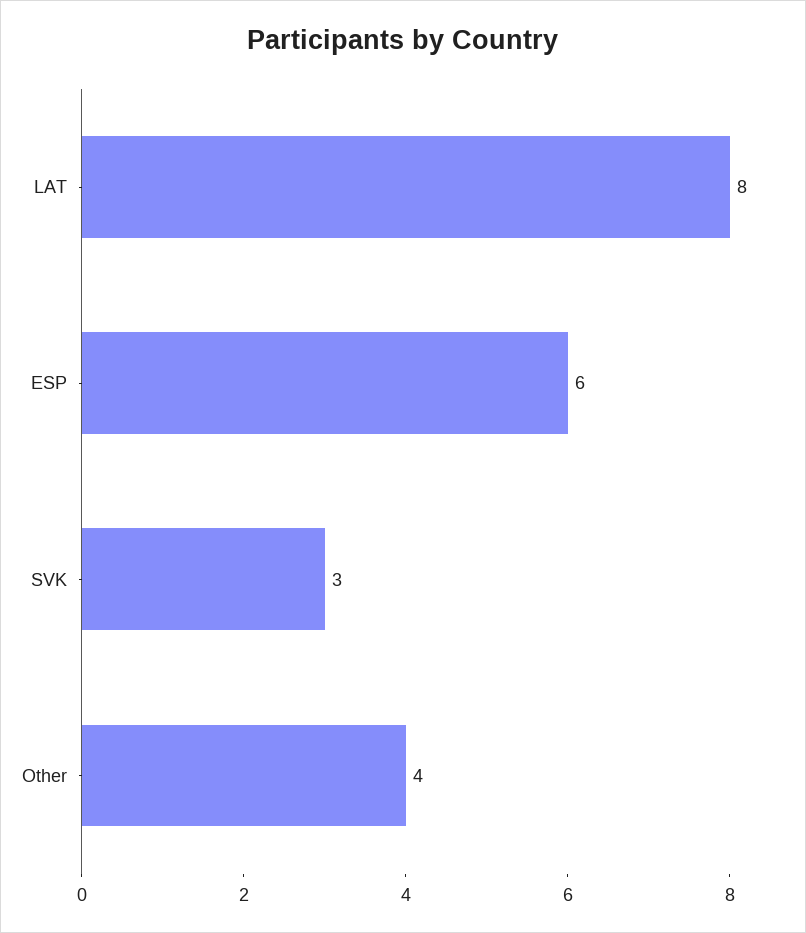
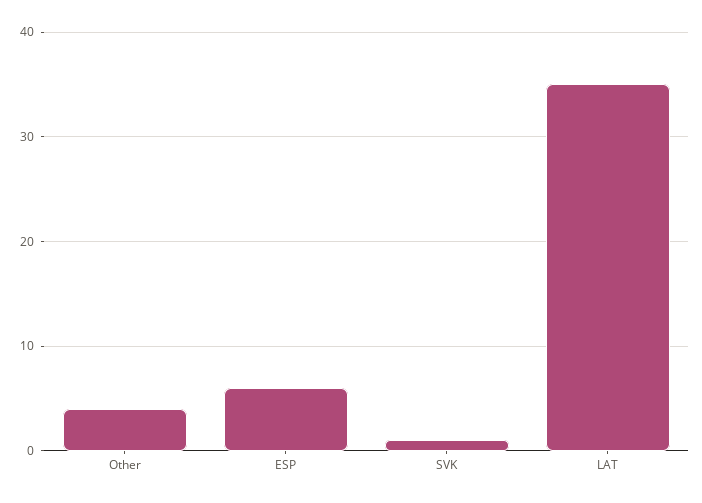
LAT: 8 -> 35
SVK: 3 -> 1

